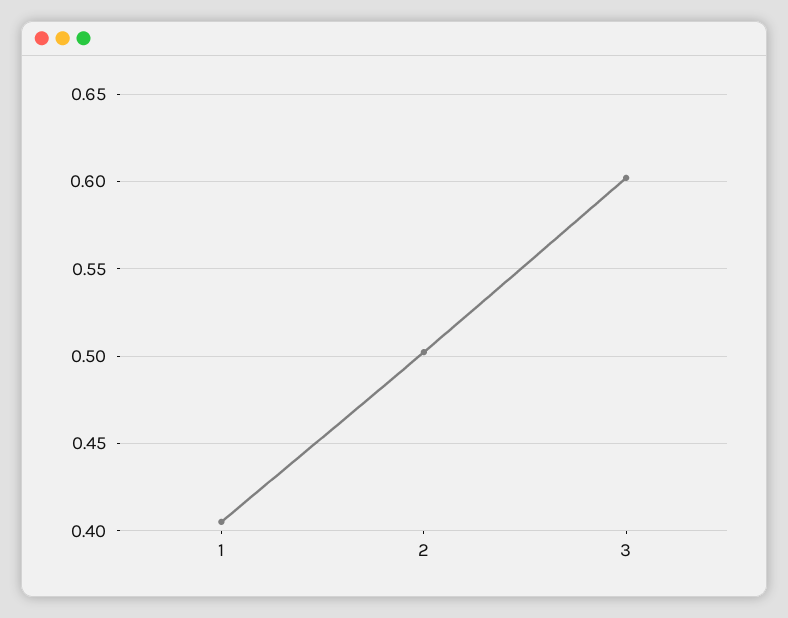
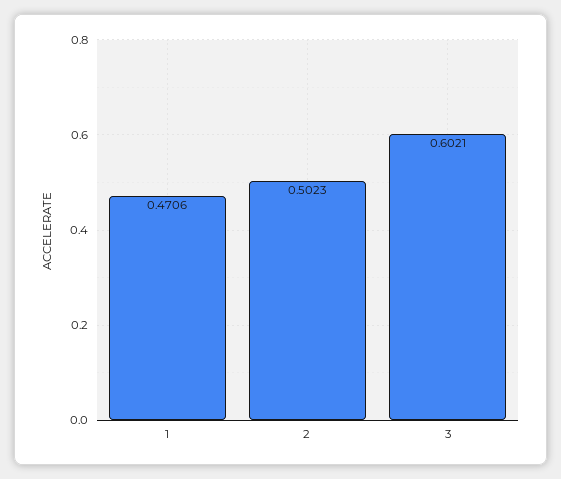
1: 0.405 -> 0.4706

